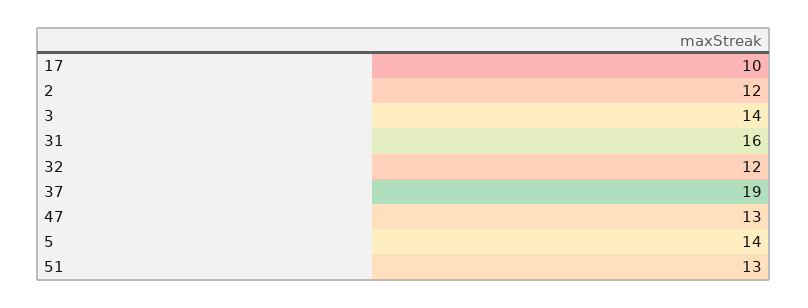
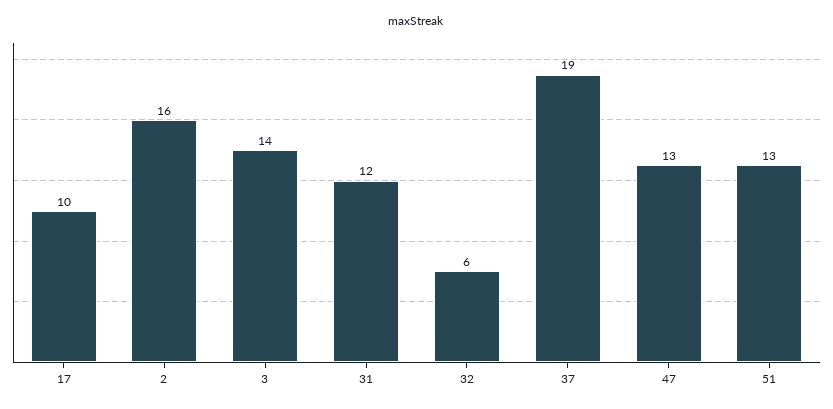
2: 12 -> 16
31: 16 -> 12
32: 12 -> 6
5: 14 -> none

